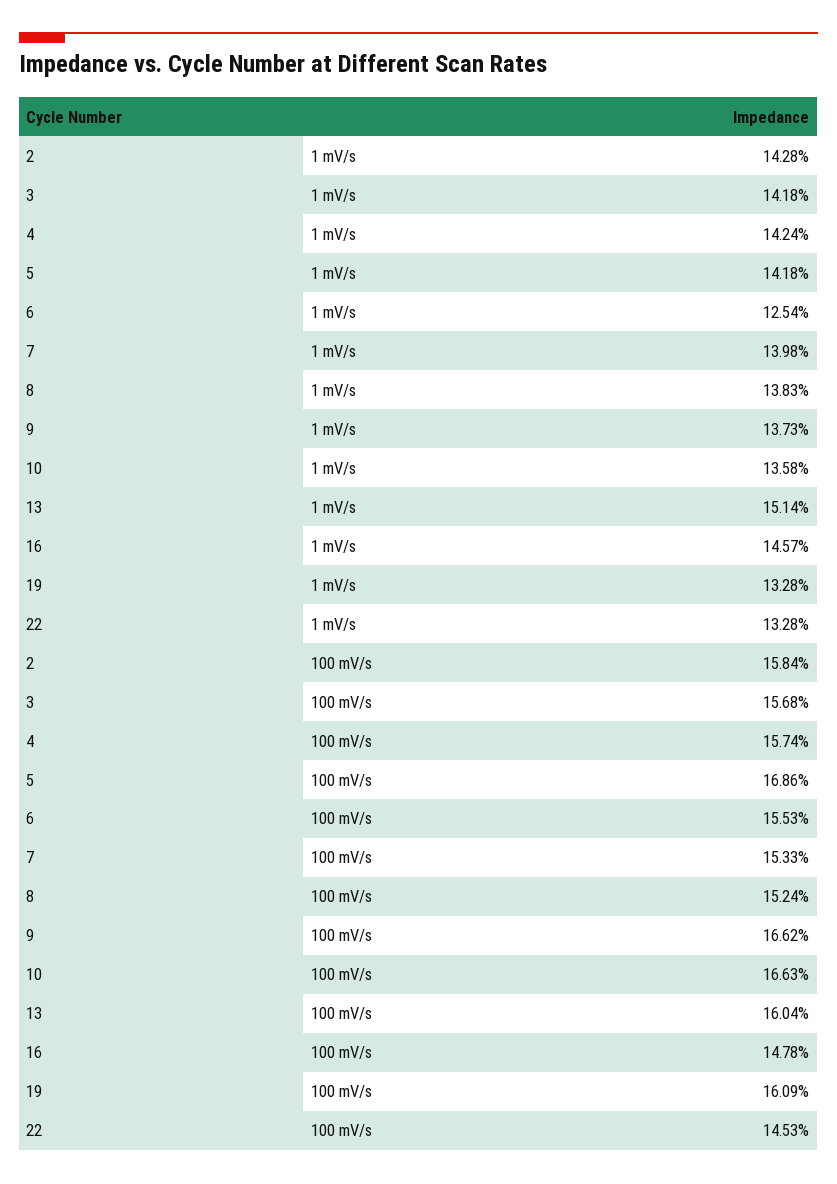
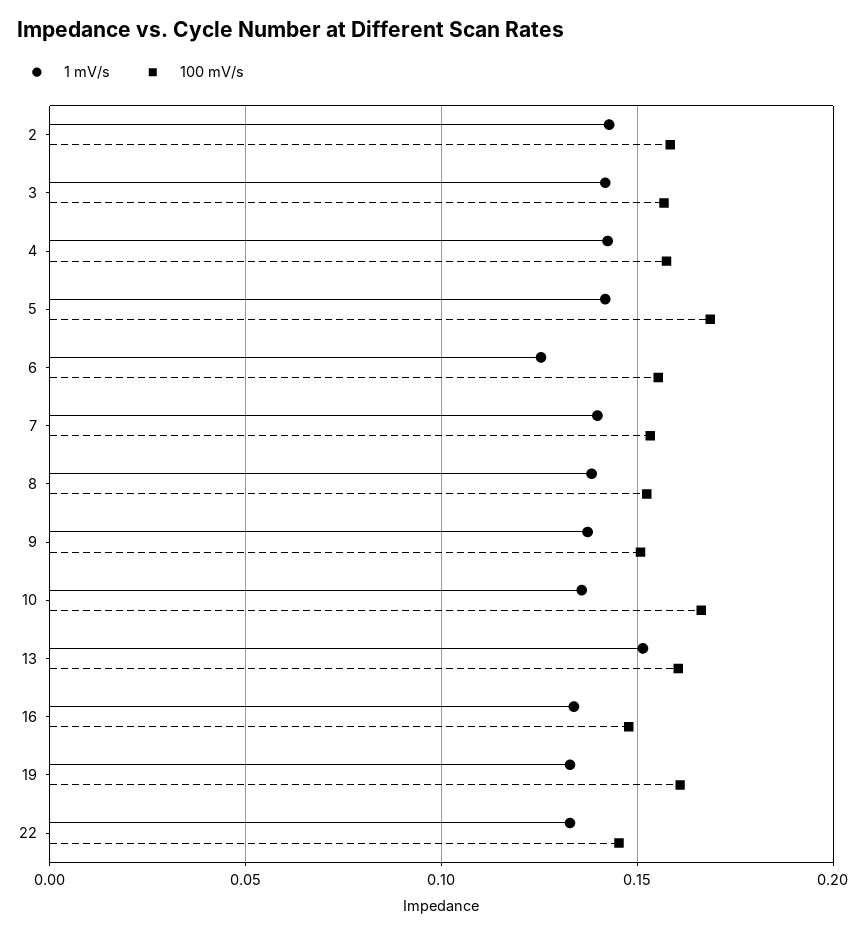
1 mV/s, 16: 0.1457 -> 0.135
100 mV/s, 9: 0.1662 -> 0.15

